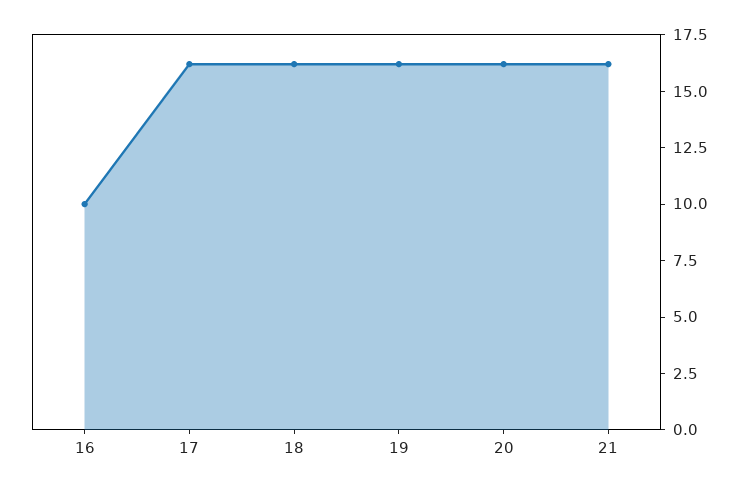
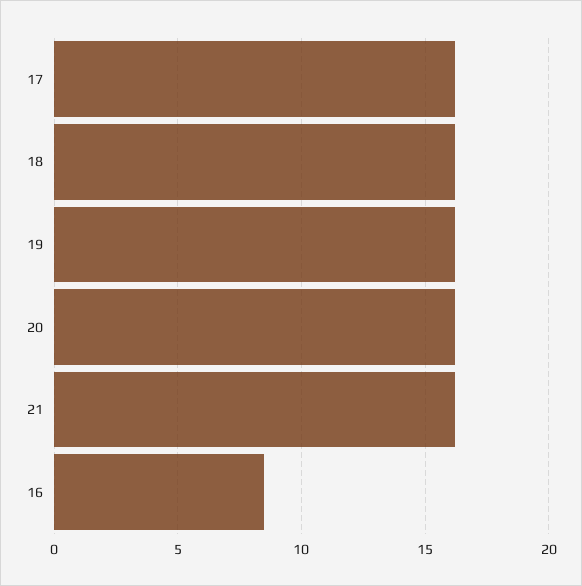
16: 10 -> 8.5

